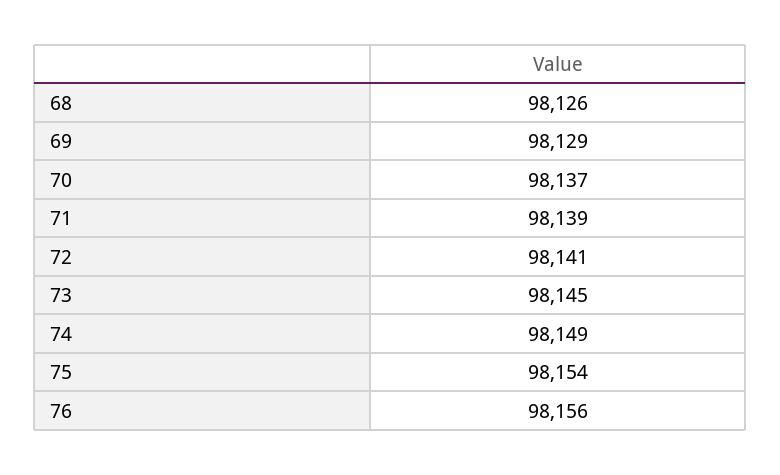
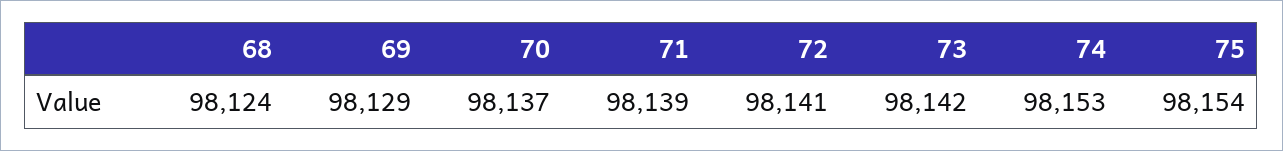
68: 98126 -> 98124
73: 98145 -> 98142
74: 98149 -> 98153
76: 98156 -> none

